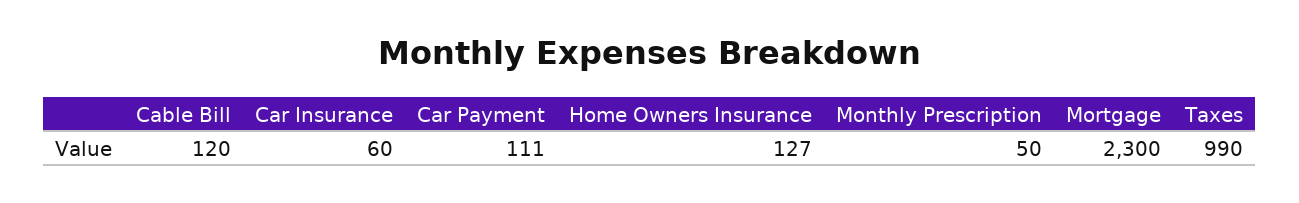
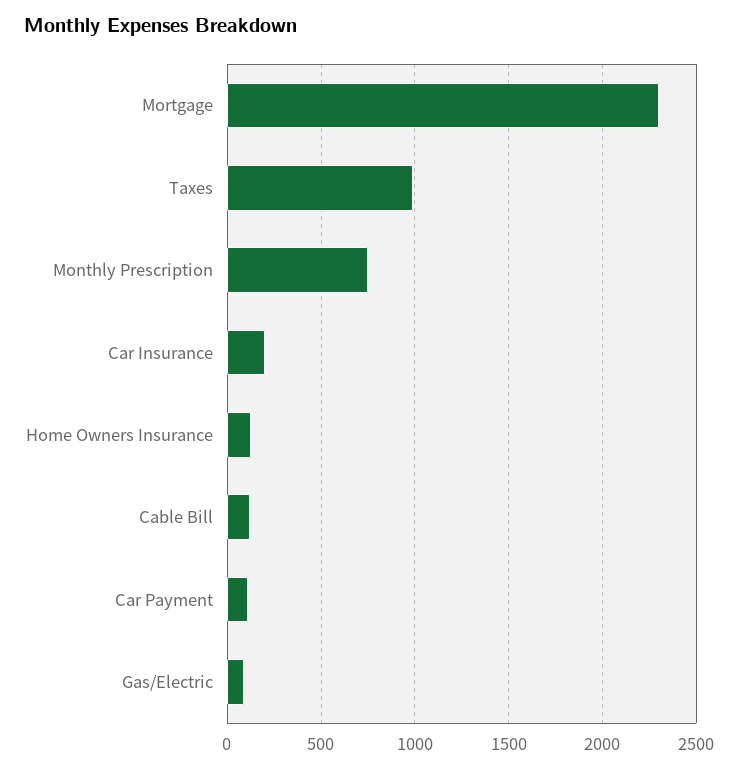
Car Insurance: 60 -> 200
Monthly Prescription: 50 -> 750
Gas/Electric: none -> 100

